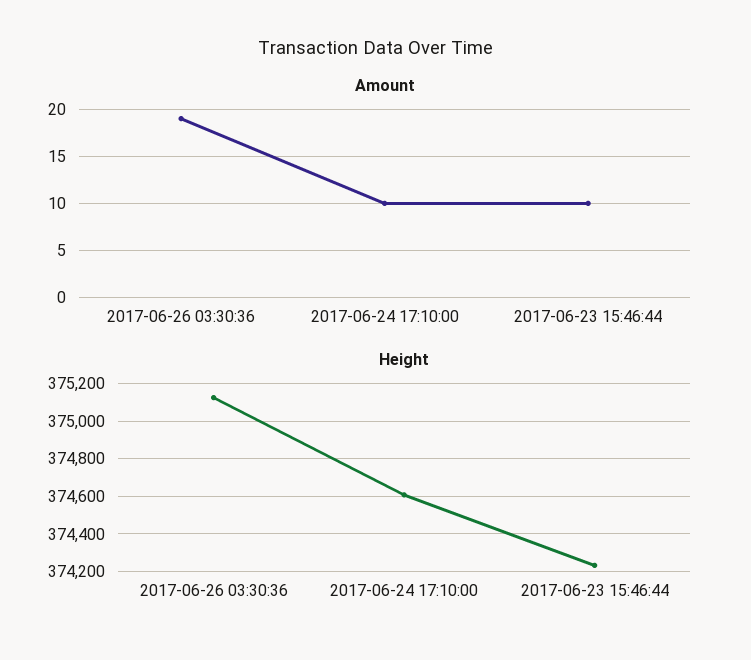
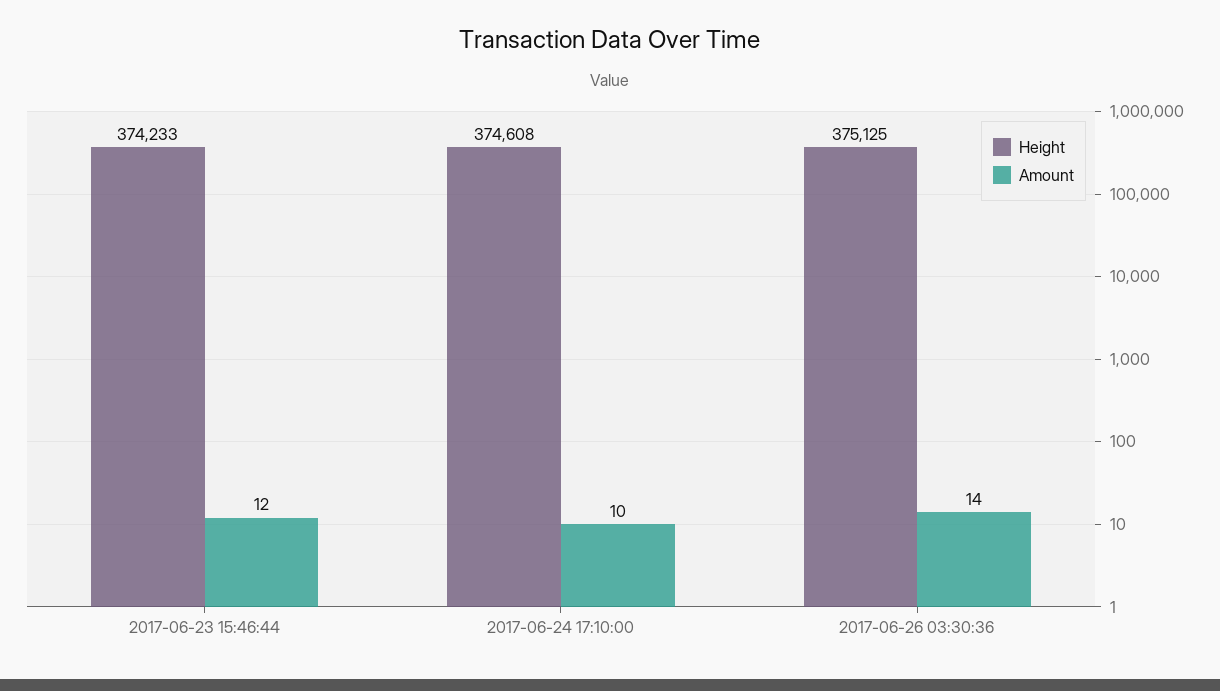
Amount, 2017-06-26 03:30:36: 19 -> 14
Amount, 2017-06-23 15:46:44: 10 -> 12

